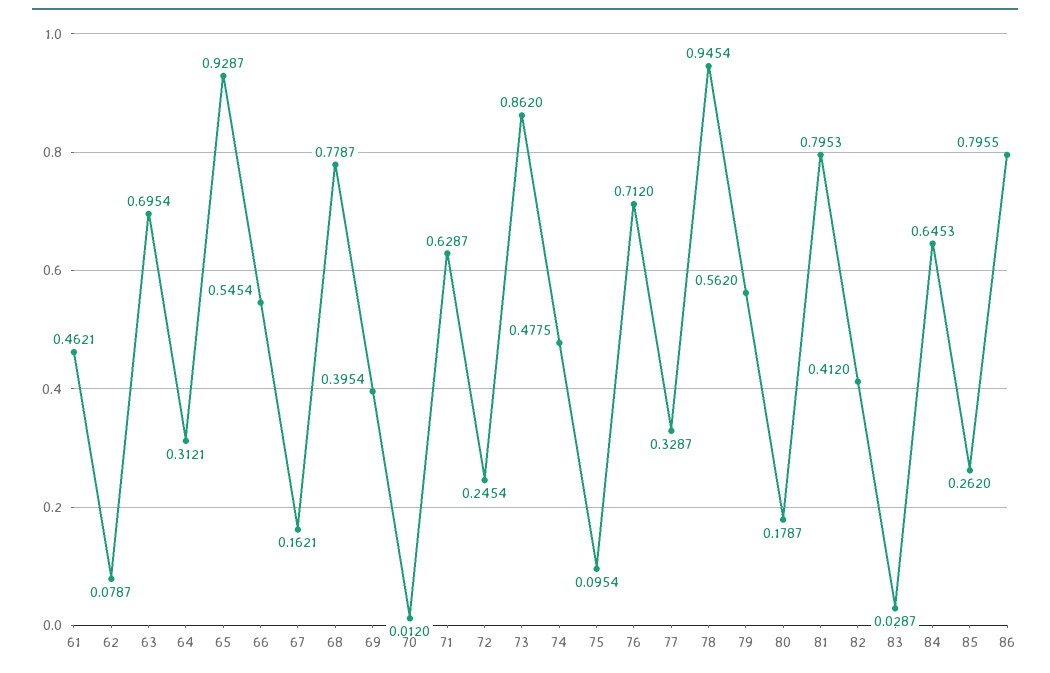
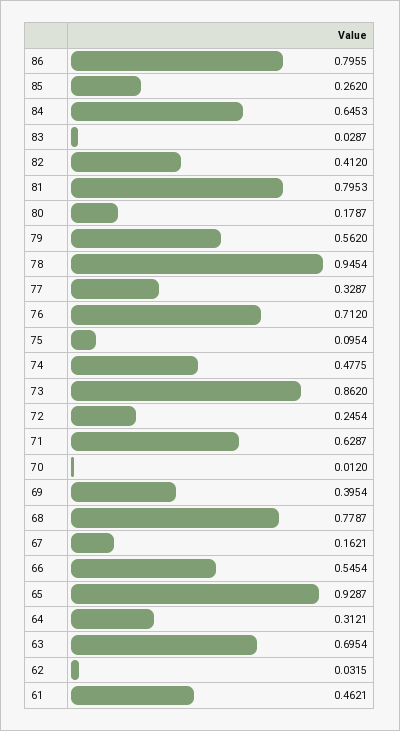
62: 0.0787 -> 0.0315

